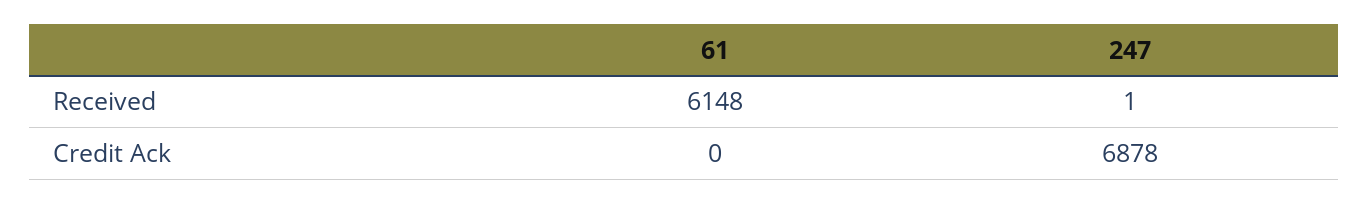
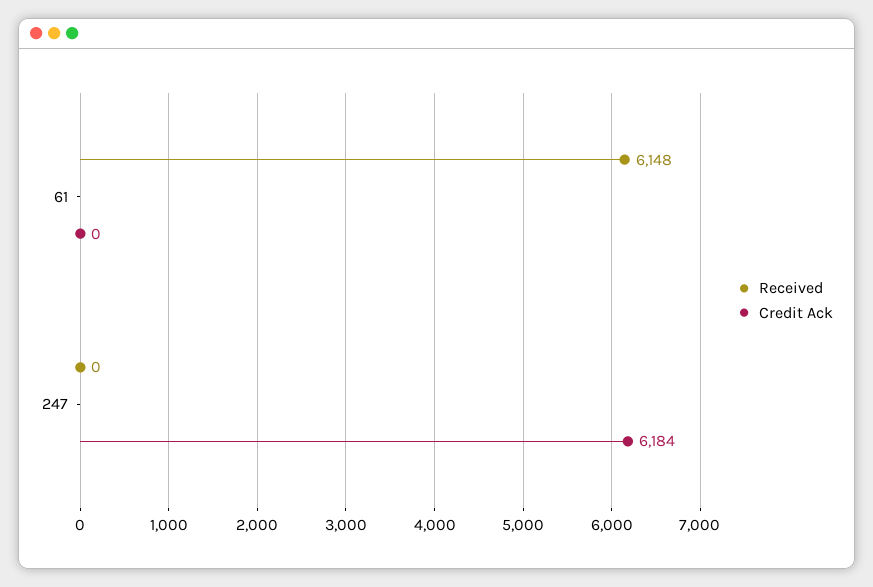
Received, 247: 1 -> 0
Credit Ack, 247: 6878 -> 6184

